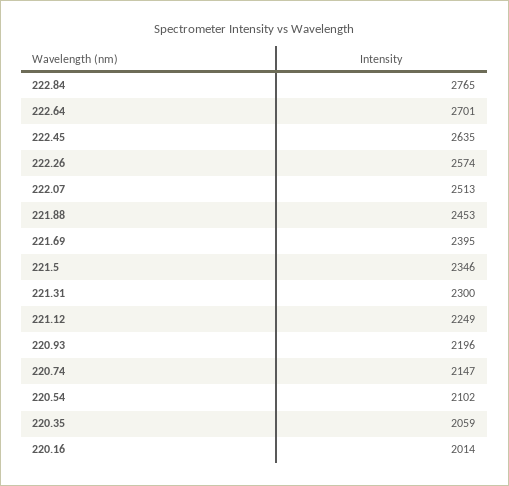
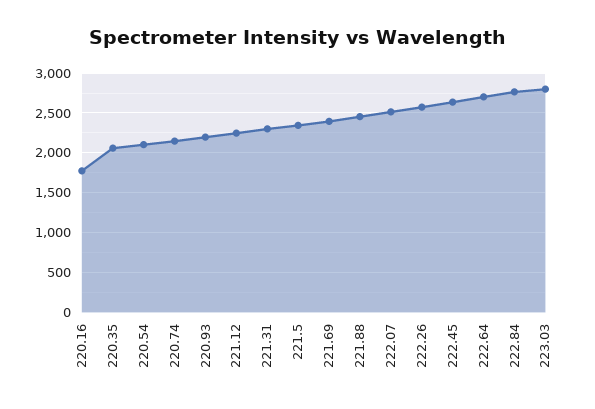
220.16: 2014 -> 1800
223.03: none -> 2800

